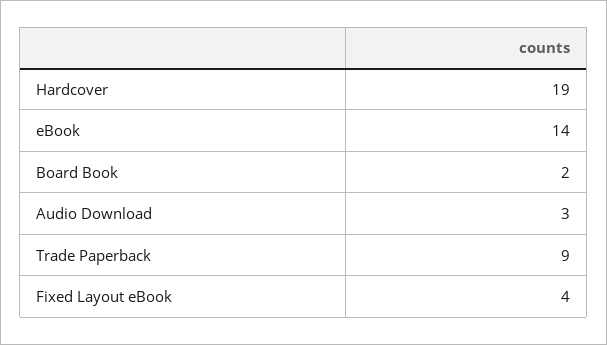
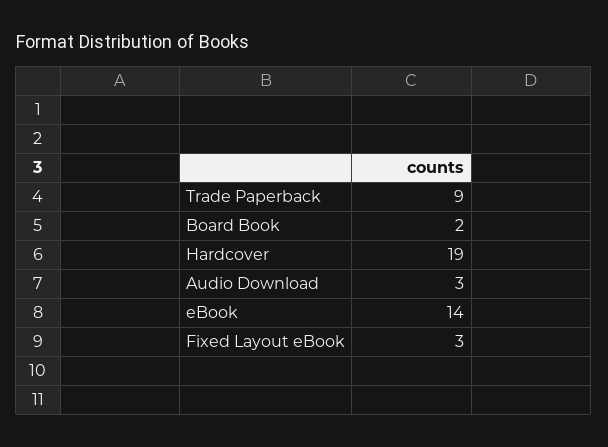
Fixed Layout eBook: 4 -> 3

